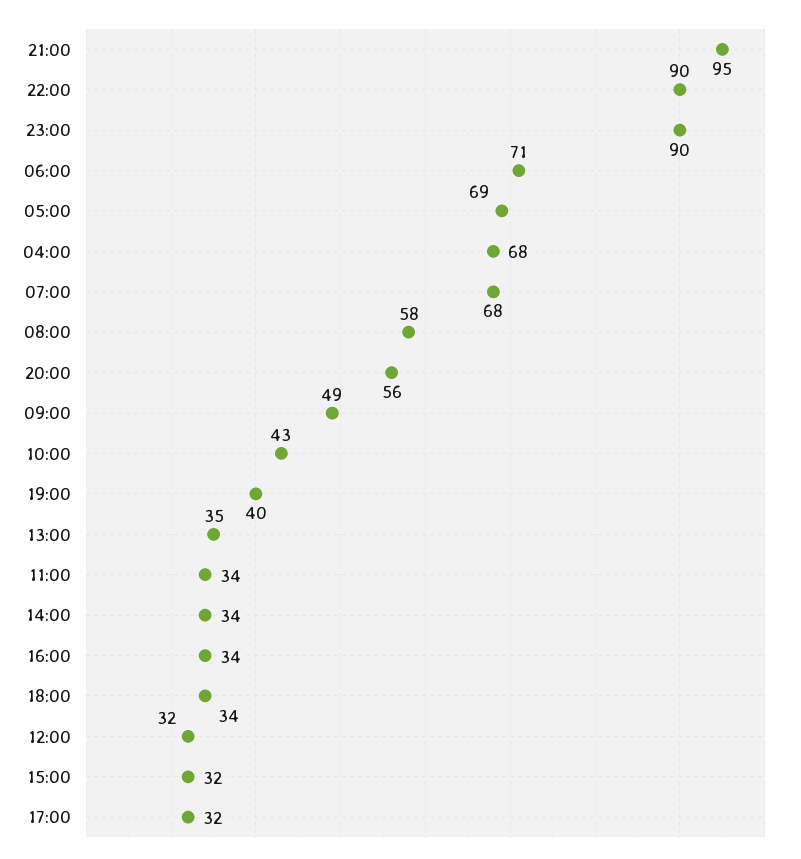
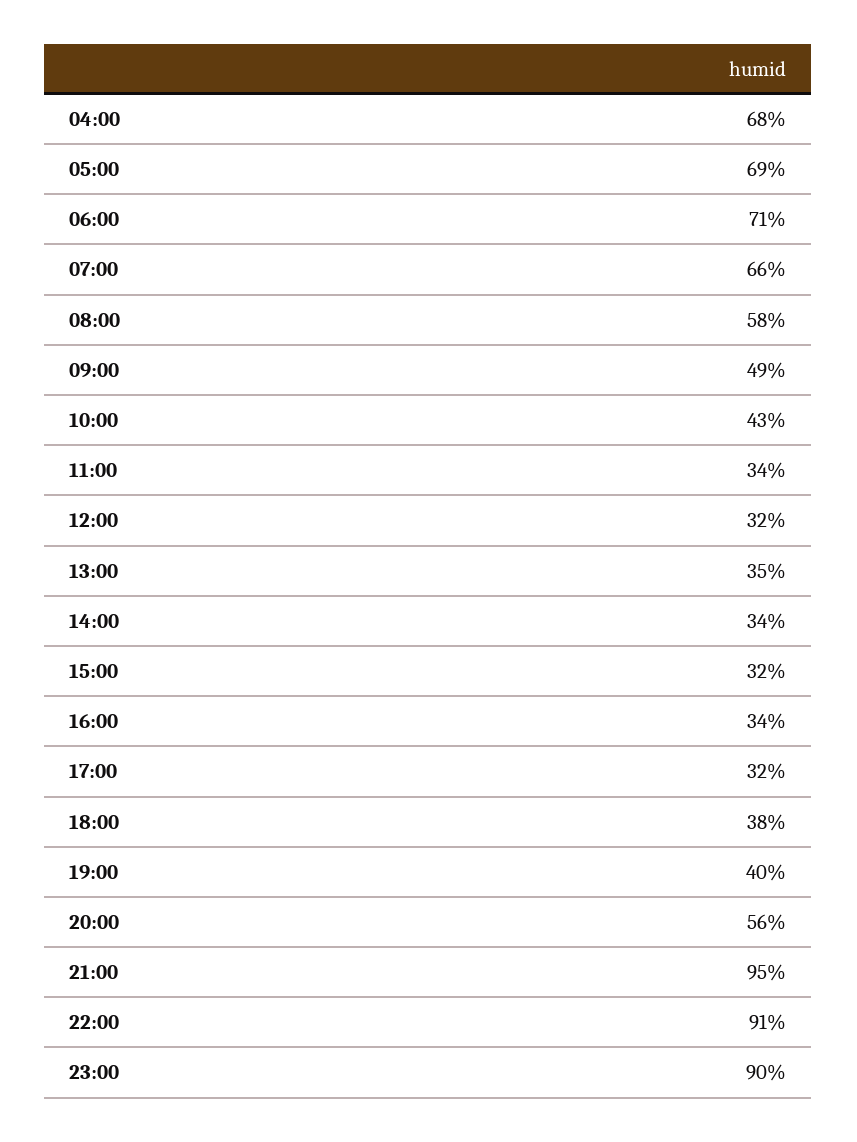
22:00: 90 -> 91
07:00: 68 -> 66
18:00: 34 -> 38

